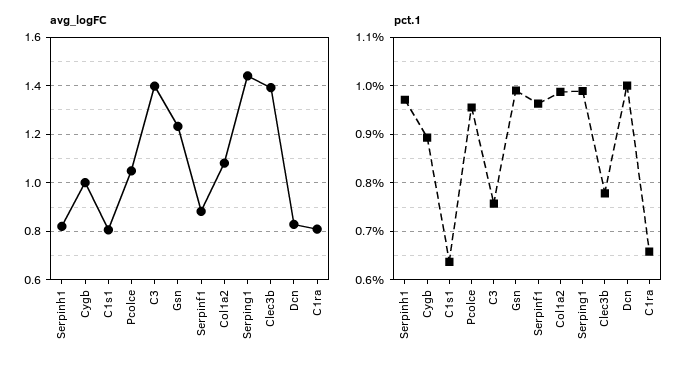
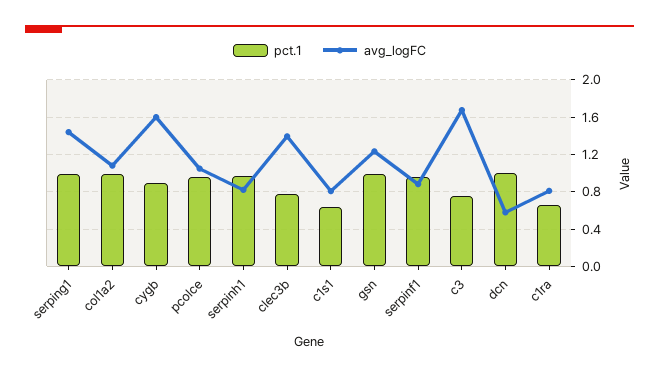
avg_logFC, Cygb: 1 -> 1.6
avg_logFC, C3: 1.4 -> 1.7
avg_logFC, Dcn: 0.825 -> 0.6

